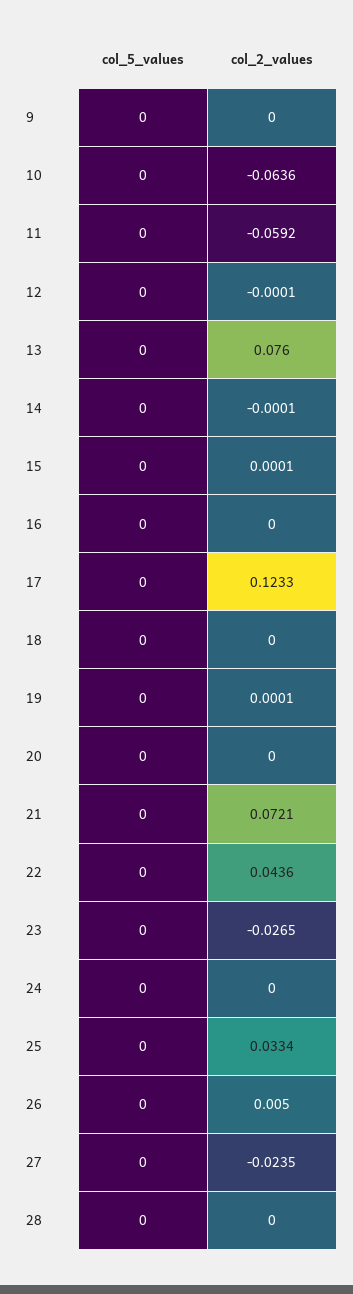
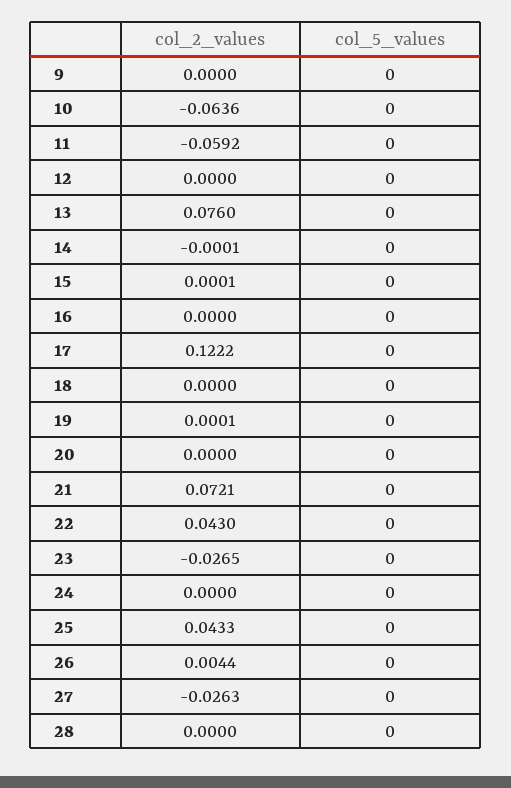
col_2_values, 12: -0.0001 -> 0
col_2_values, 17: 0.1233 -> 0.1222
col_2_values, 22: 0.0436 -> 0.043
col_2_values, 25: 0.0334 -> 0.0433
col_2_values, 26: 0.005 -> 0.0044
col_2_values, 27: -0.0235 -> -0.0263

